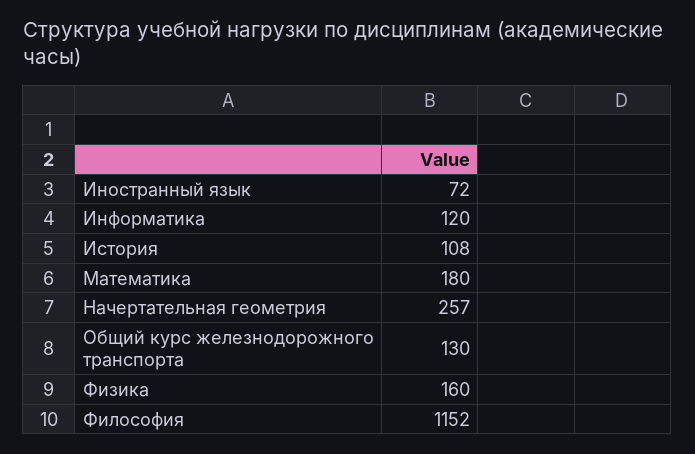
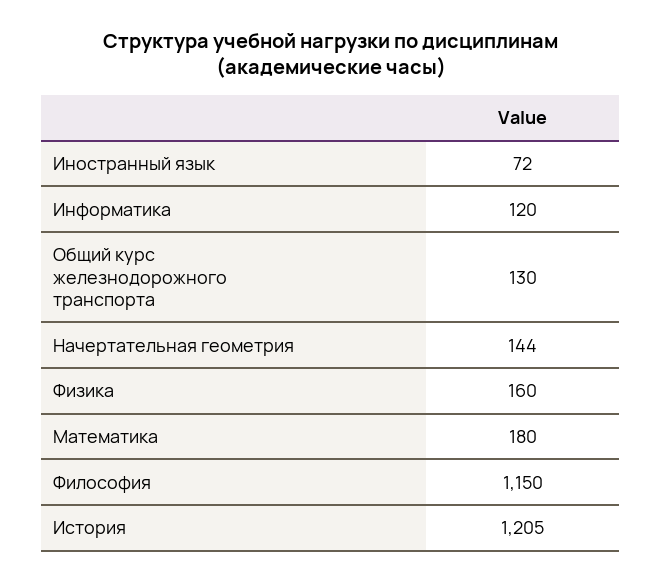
История: 108 -> 1205
Начертательная геометрия: 257 -> 144
Философия: 1152 -> 1150

